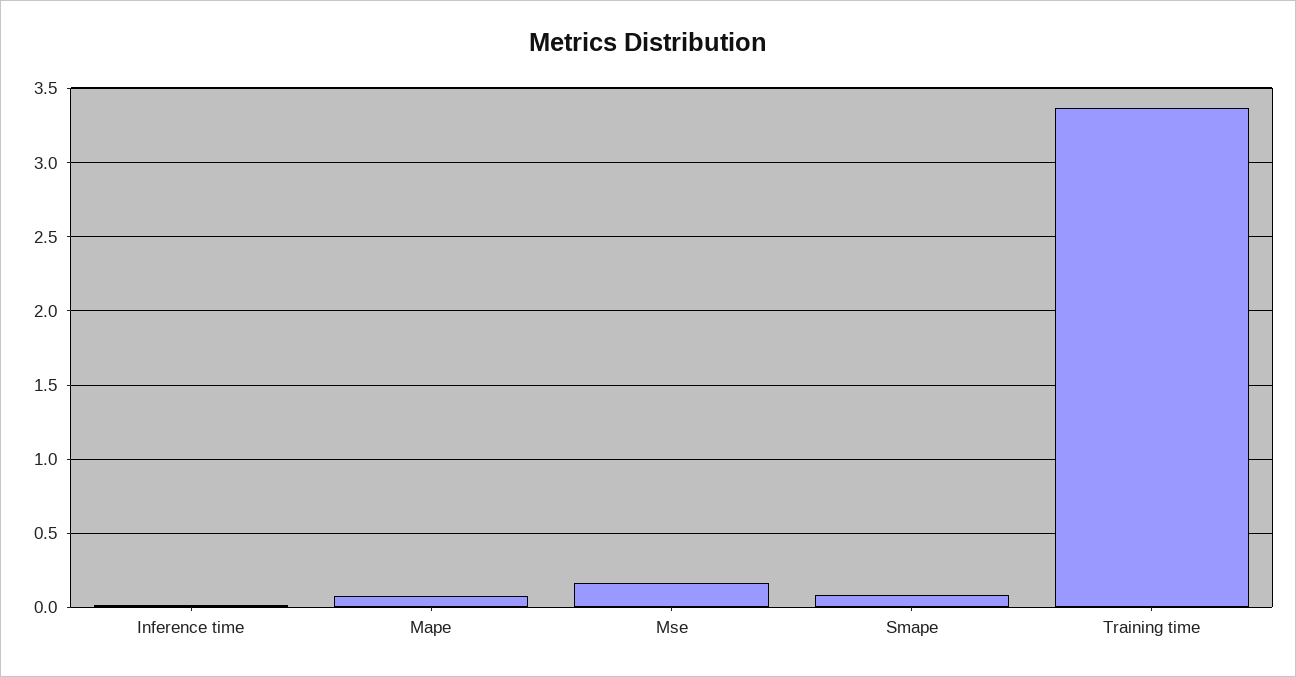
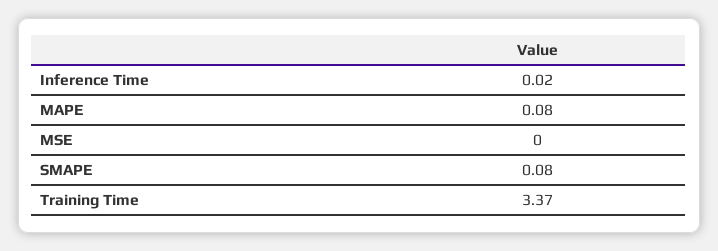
Mse: 0.15 -> 0

